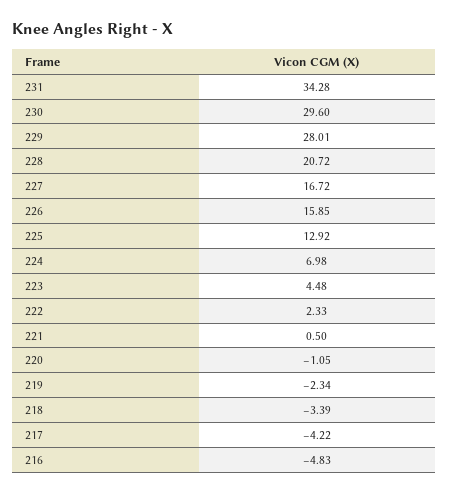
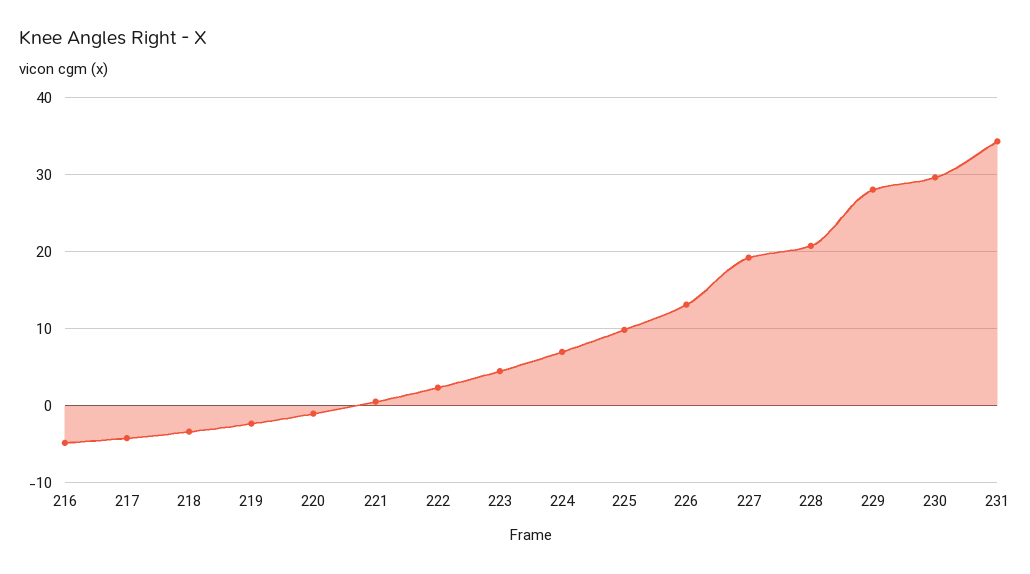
227: 16.72 -> 19
226: 15.85 -> 13
225: 12.92 -> 10

